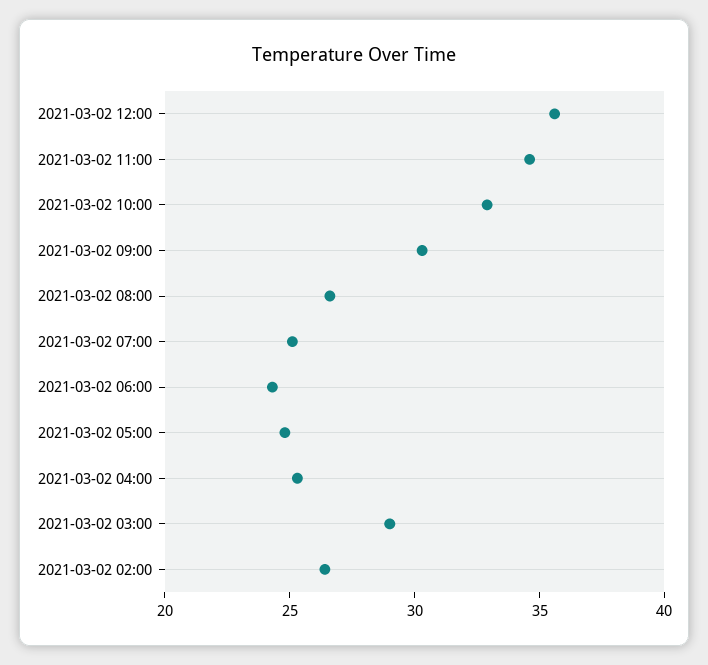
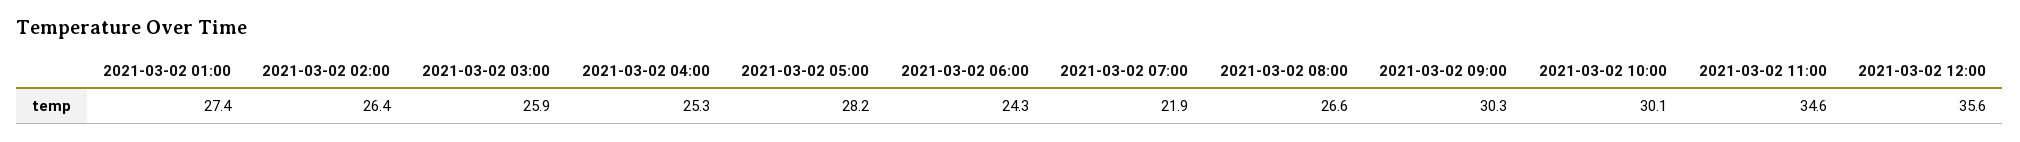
2021-03-02 10:00: 33 -> 30.1
2021-03-02 07:00: 25 -> 21.9
2021-03-02 05:00: 25 -> 28.2
2021-03-02 03:00: 29 -> 25.9
2021-03-02 01:00: none -> 27.4

